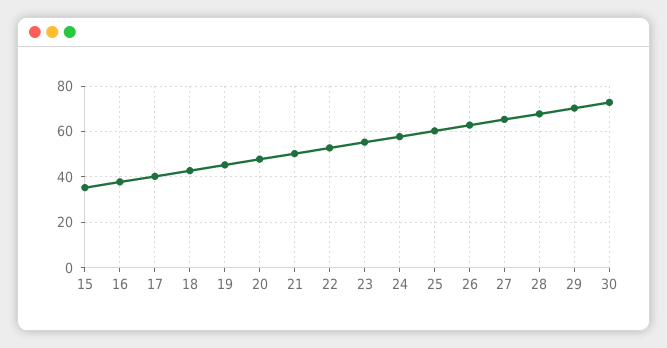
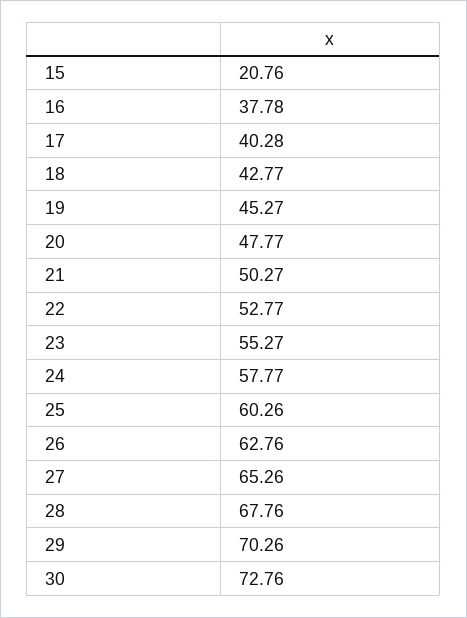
15: 35 -> 20.76

